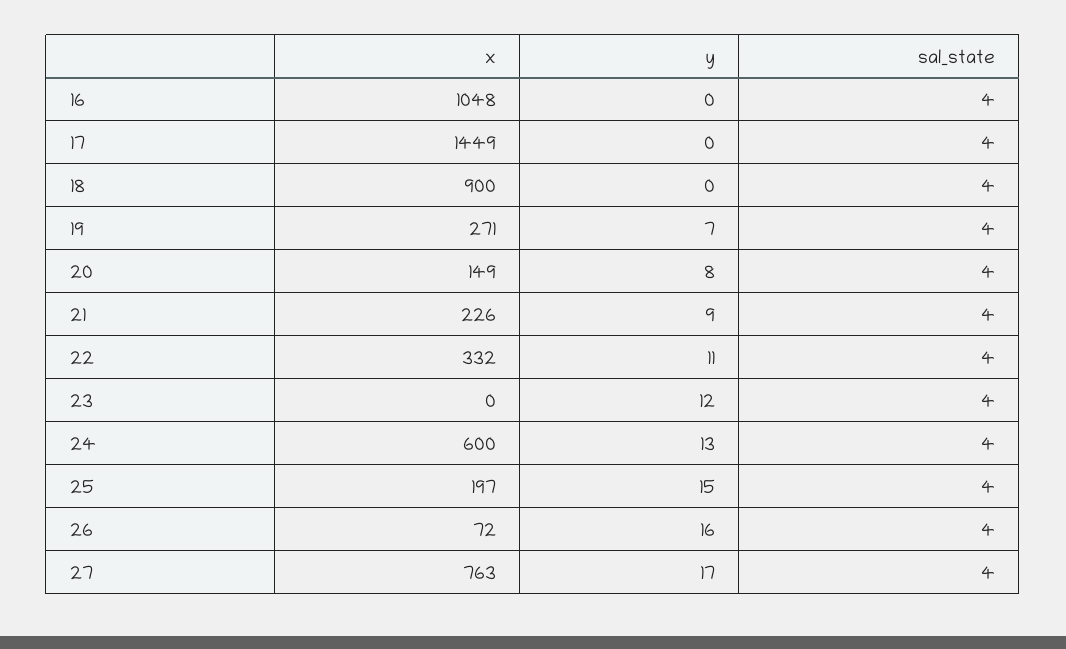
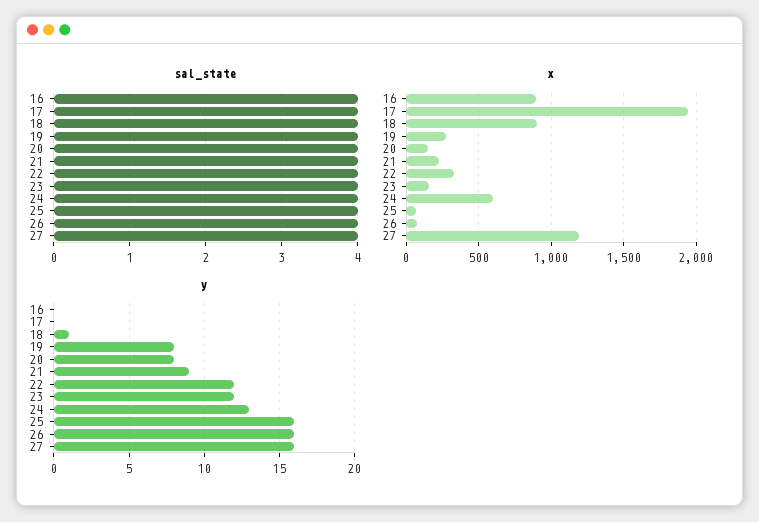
x, 16: 1048 -> 900
x, 17: 1449 -> 1950
y, 18: 0 -> 1
y, 19: 7 -> 8
y, 22: 11 -> 12
x, 23: 0 -> 150
x, 25: 197 -> 50
y, 25: 15 -> 16
x, 27: 763 -> 1200
y, 27: 17 -> 16

